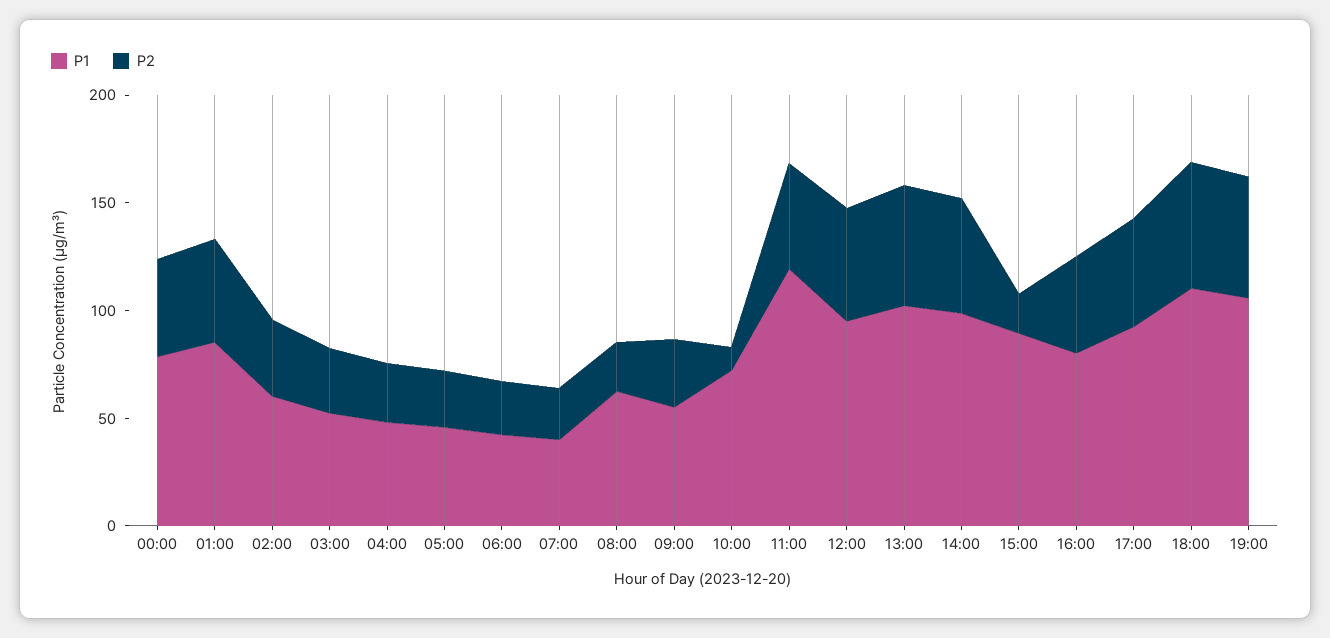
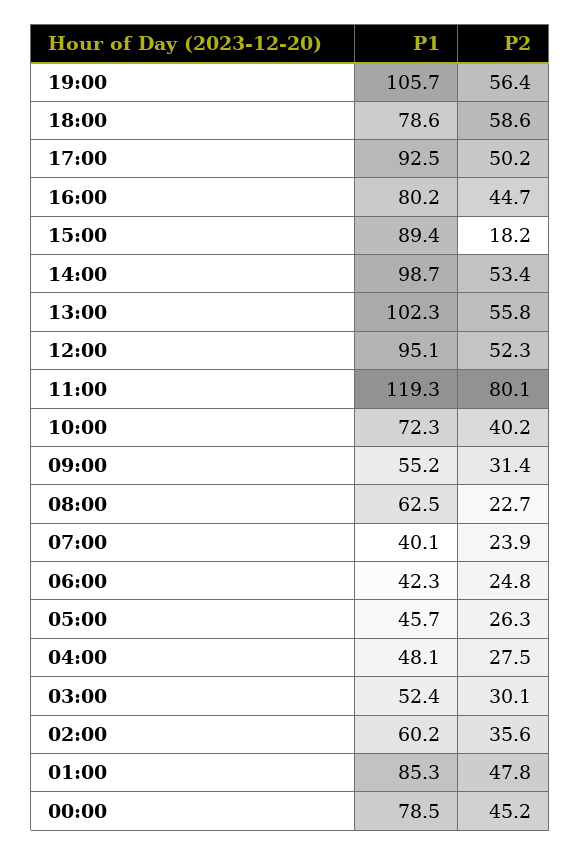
P2, 10:00: 10 -> 40.2
P2, 11:00: 50 -> 80.1
P1, 18:00: 110 -> 78.6

